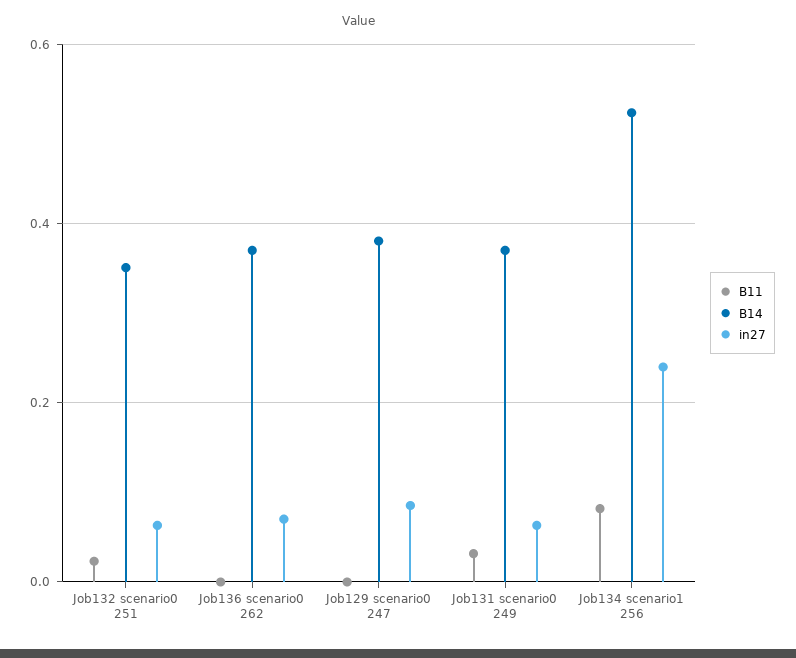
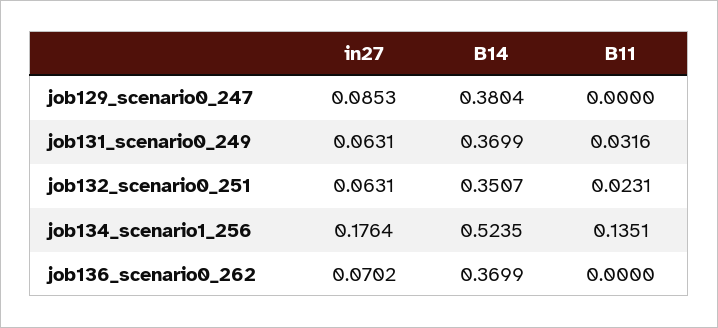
B11, Job134 scenario1 256: 0.08 -> 0.1351
in27, Job134 scenario1 256: 0.24 -> 0.1764

